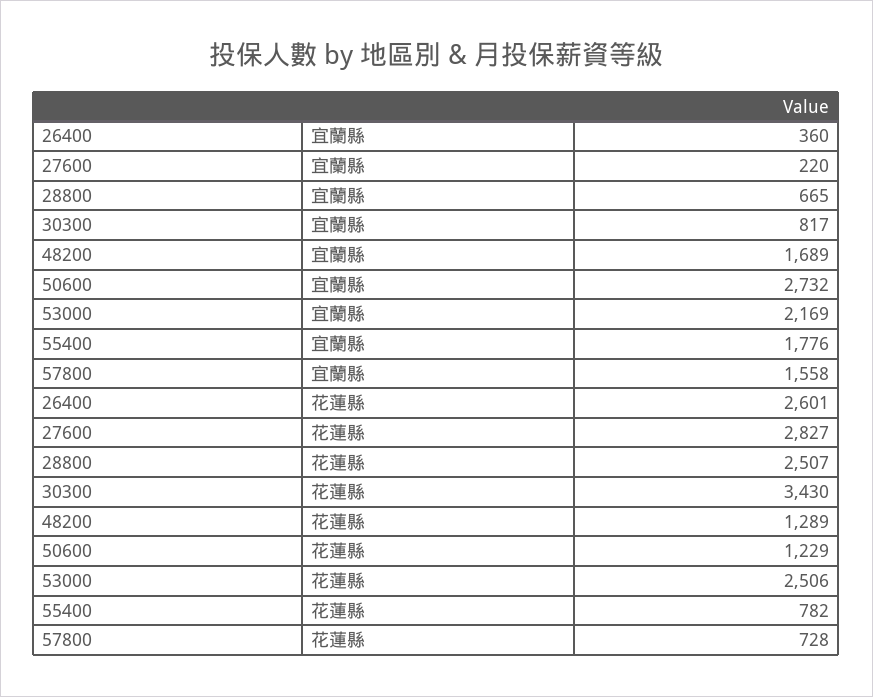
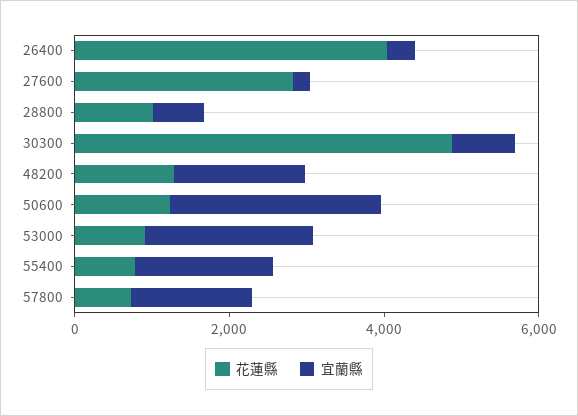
花蓮縣, 26400: 2601 -> 4000
花蓮縣, 28800: 2507 -> 1000
花蓮縣, 30300: 3430 -> 5000
花蓮縣, 53000: 2506 -> 1000

